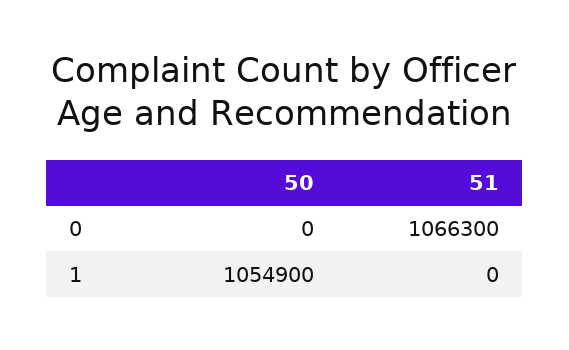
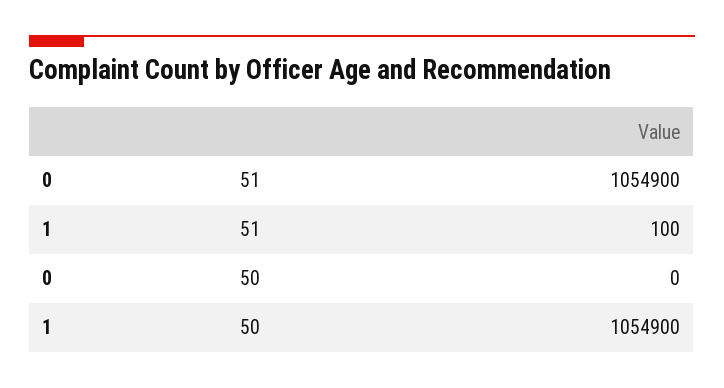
51, 0: 1066300 -> 1054900
51, 1: 0 -> 100

